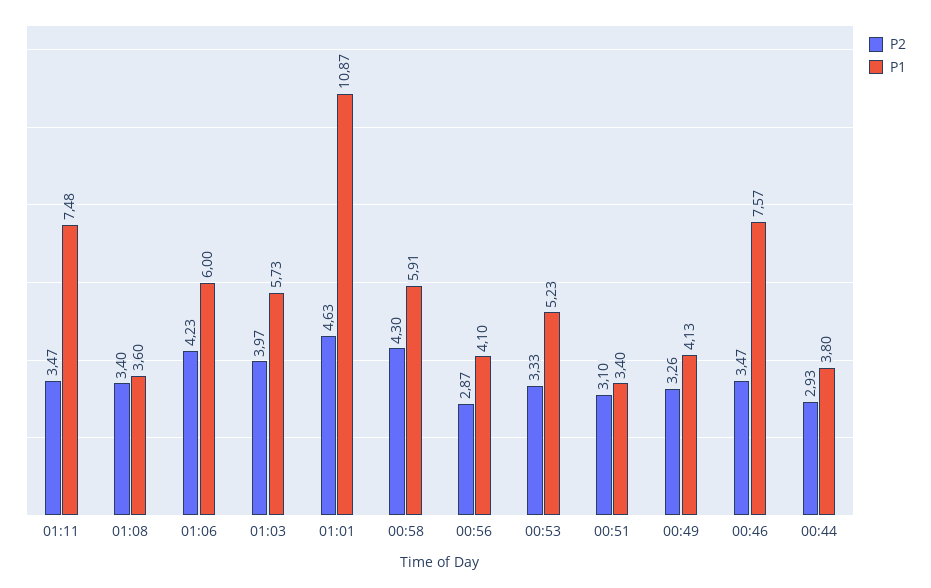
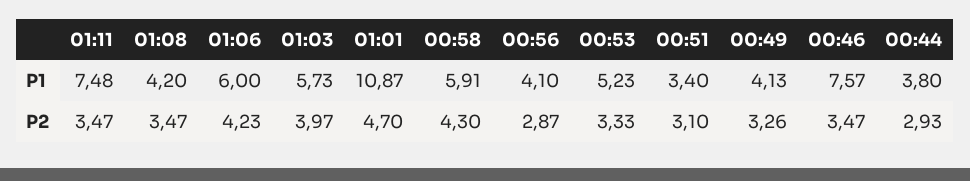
P2, 01:08: 3.4 -> 3.47
P1, 01:08: 3.6 -> 4.2
P2, 01:01: 4.63 -> 4.7

